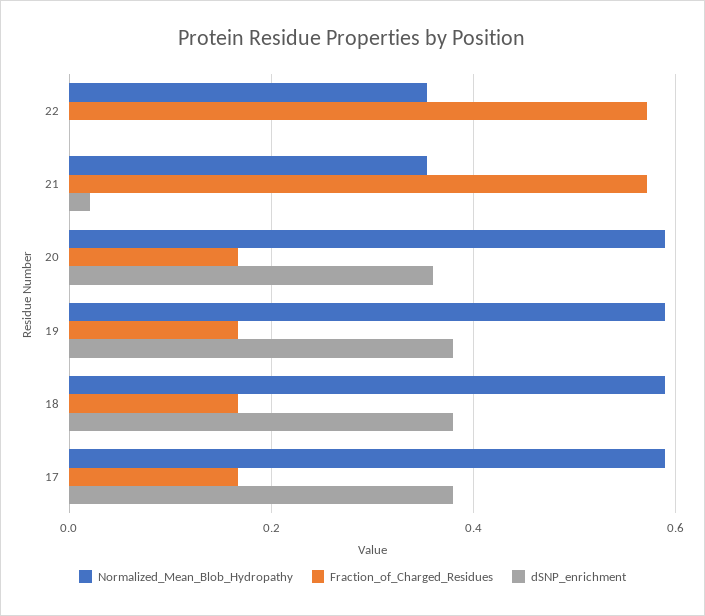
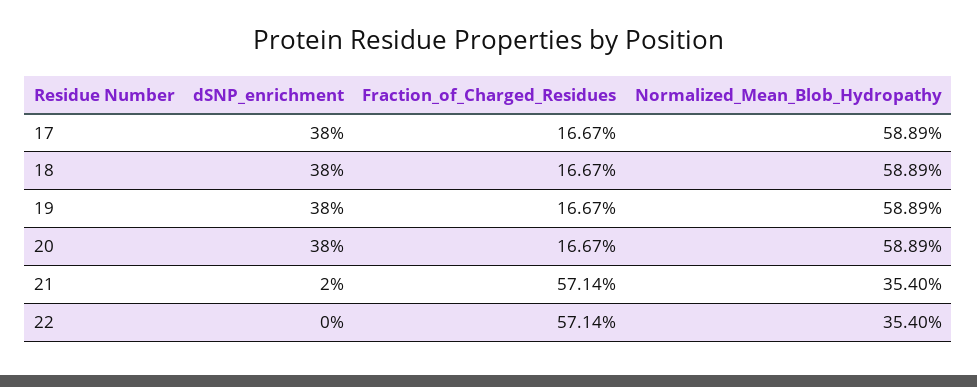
dSNP_enrichment, 20: 0.36 -> 0.38

